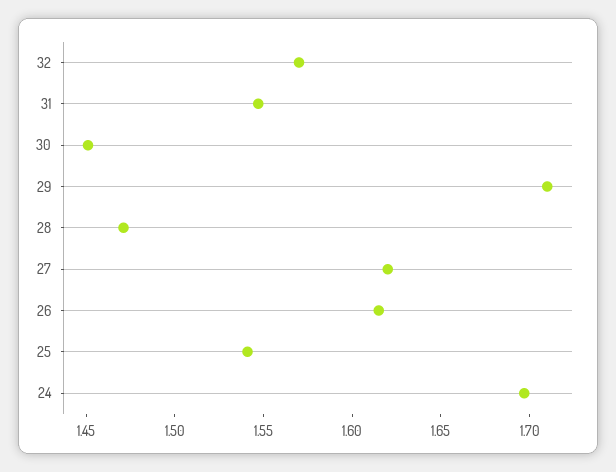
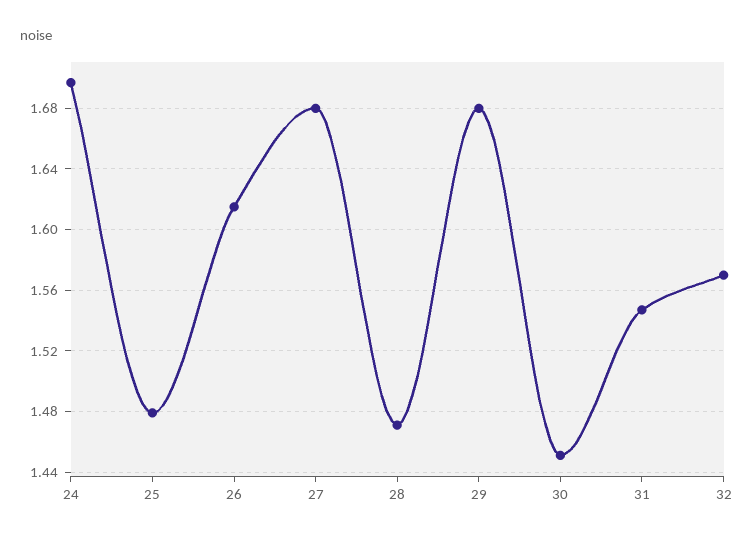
29: 1.71 -> 1.68
27: 1.62 -> 1.68
25: 1.54 -> 1.48

